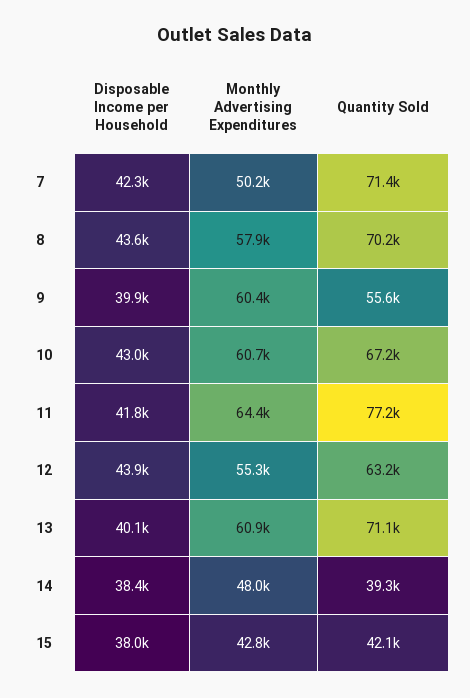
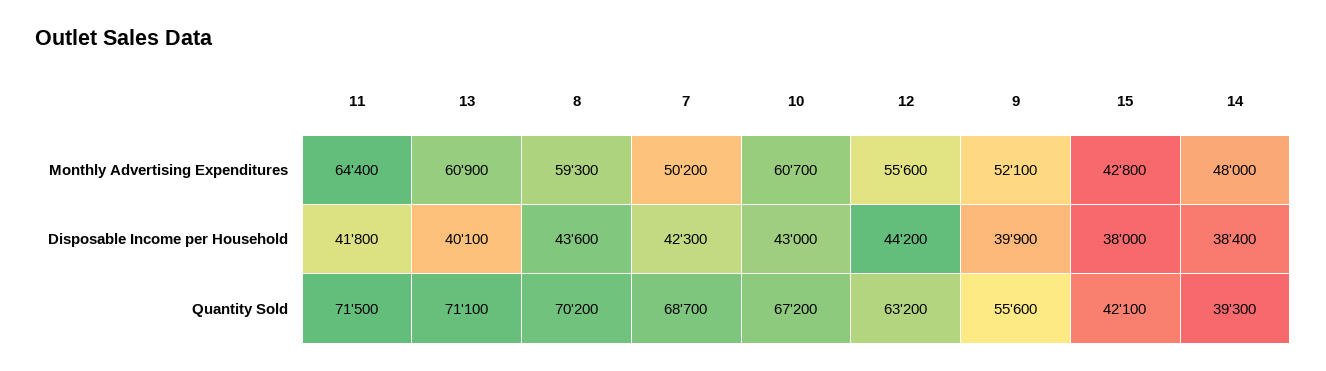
Quantity Sold, 7: 71400 -> 68700
Monthly Advertising Expenditures, 8: 57900 -> 59300
Monthly Advertising Expenditures, 9: 60400 -> 52100
Quantity Sold, 11: 77200 -> 71500
Disposable Income per Household, 12: 43900 -> 44200
Monthly Advertising Expenditures, 12: 55300 -> 55600

